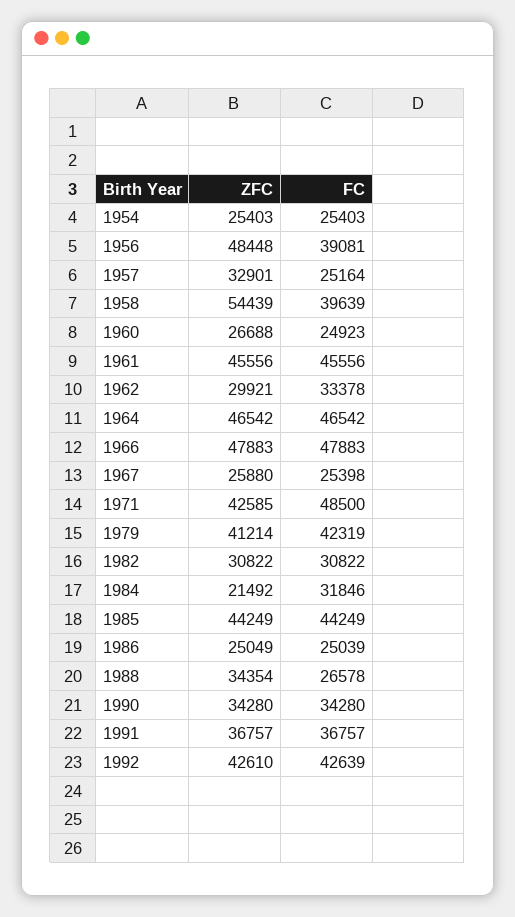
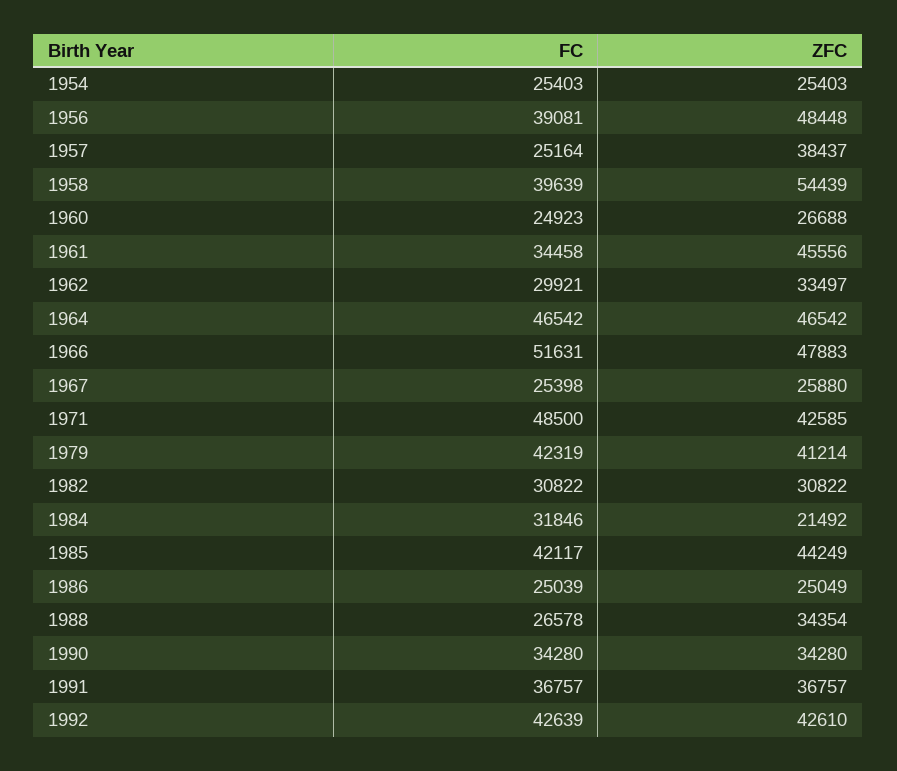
ZFC, 1957: 32901 -> 38437
FC, 1961: 45556 -> 34458
ZFC, 1962: 29921 -> 33497
FC, 1962: 33378 -> 29921
FC, 1966: 47883 -> 51631
FC, 1985: 44249 -> 42117

